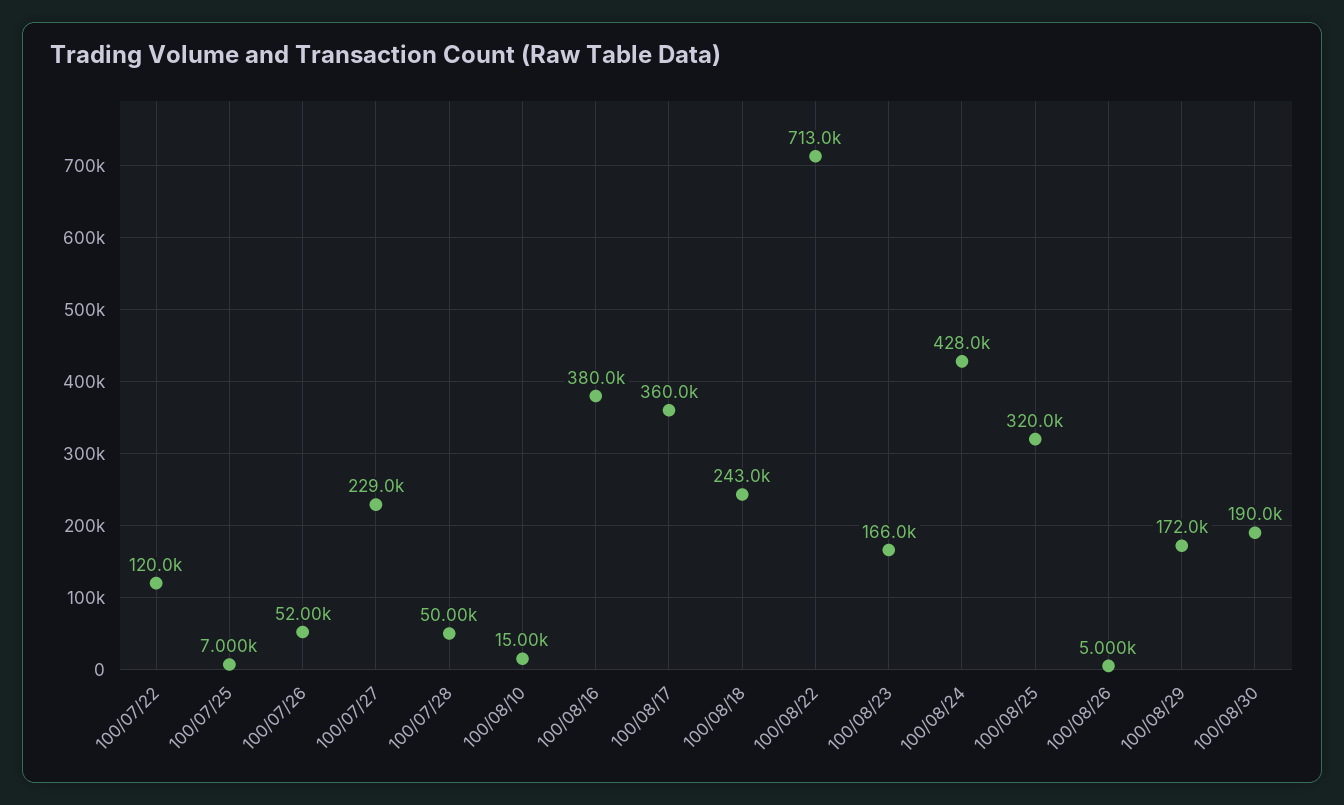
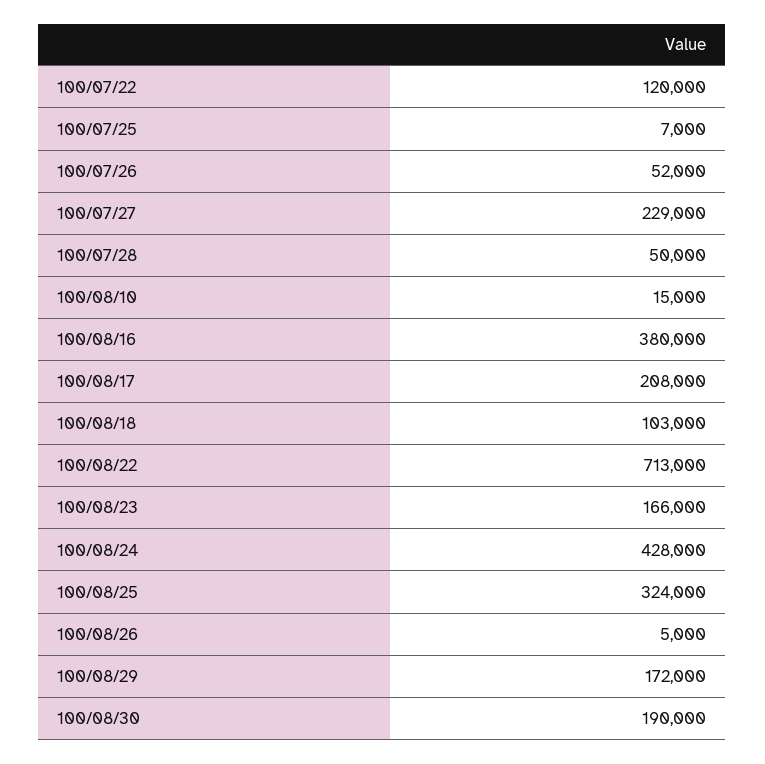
100/08/17: 360000 -> 208000
100/08/18: 243000 -> 103000
100/08/25: 320000 -> 324000

